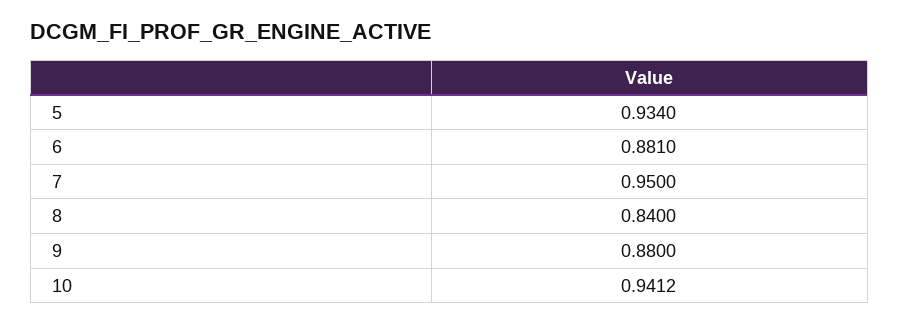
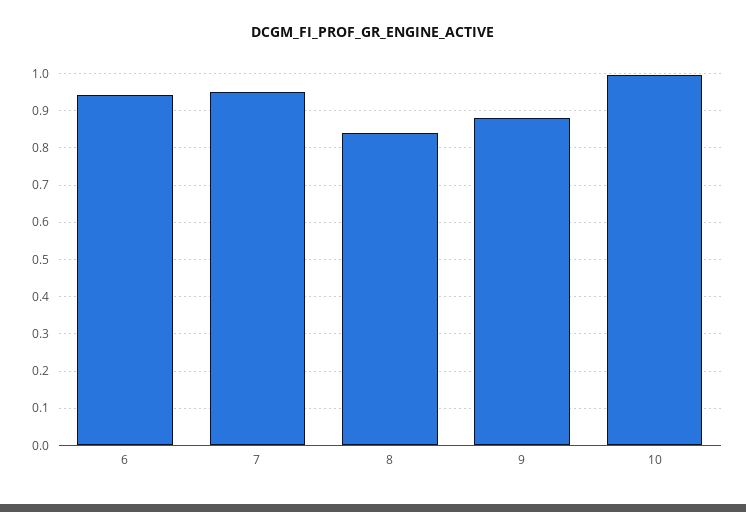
5: 0.934 -> none
6: 0.881 -> 0.94
10: 0.9412 -> 1

